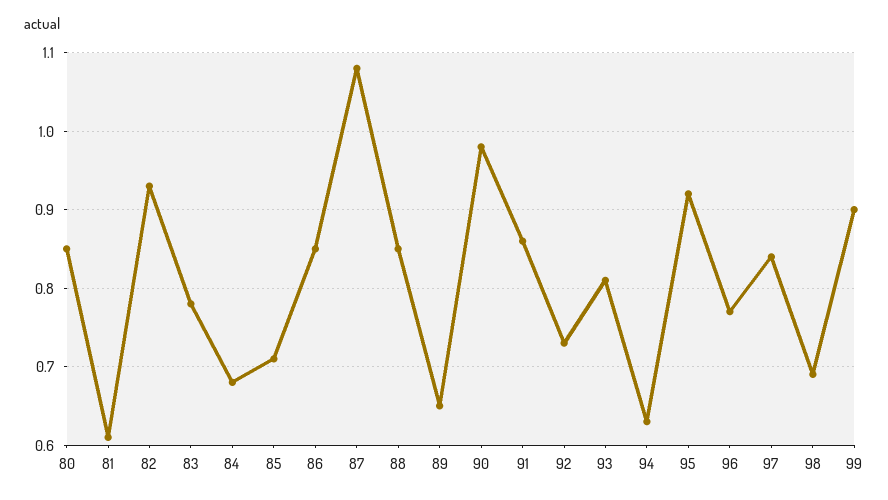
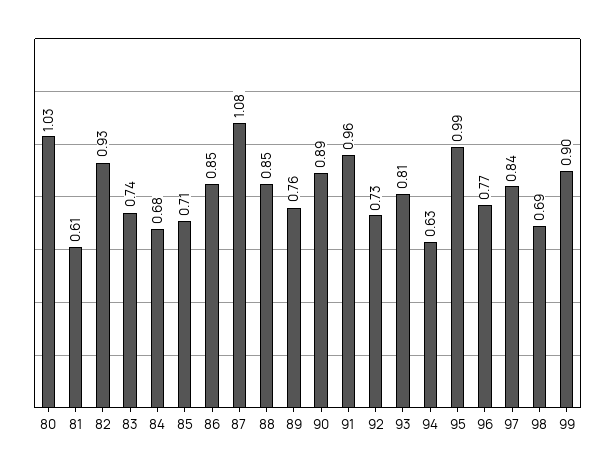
80: 0.85 -> 1.03
83: 0.78 -> 0.74
89: 0.65 -> 0.76
90: 0.98 -> 0.89
91: 0.86 -> 0.96
95: 0.92 -> 0.99

